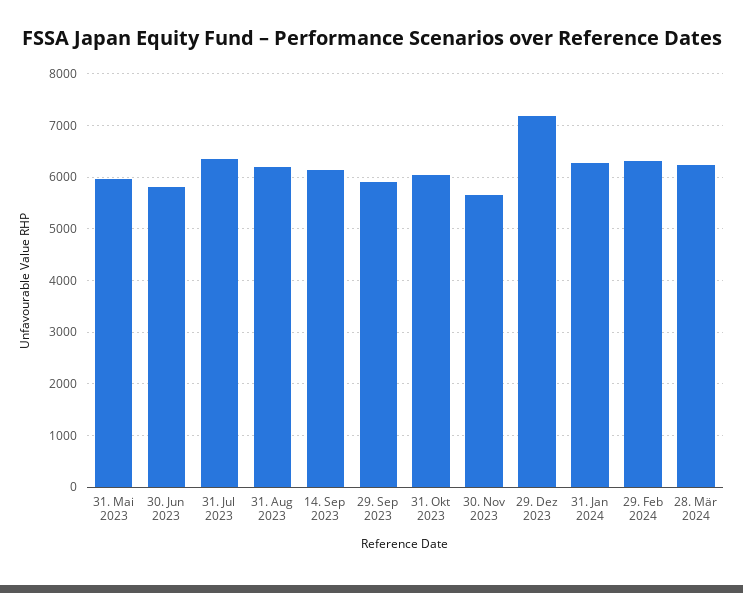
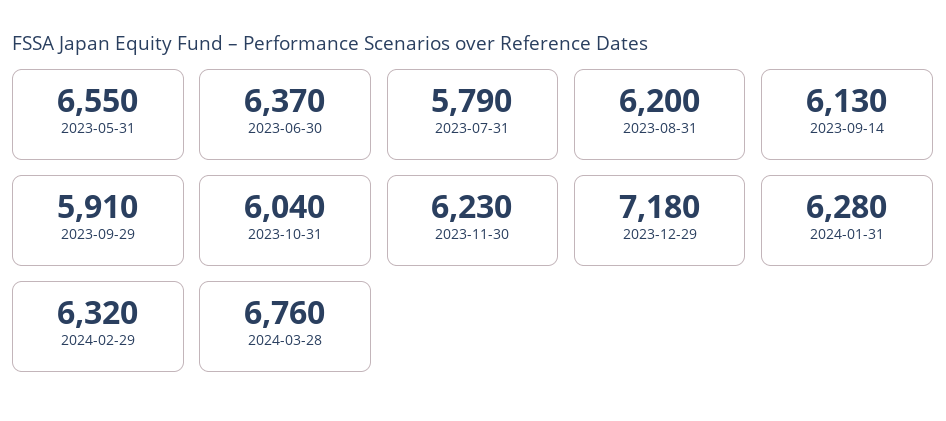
31. Mai 2023: 6000 -> 6550
30. Jun 2023: 5800 -> 6370
31. Jul 2023: 6400 -> 5790
30. Nov 2023: 5600 -> 6230
28. Mär 2024: 6200 -> 6760

